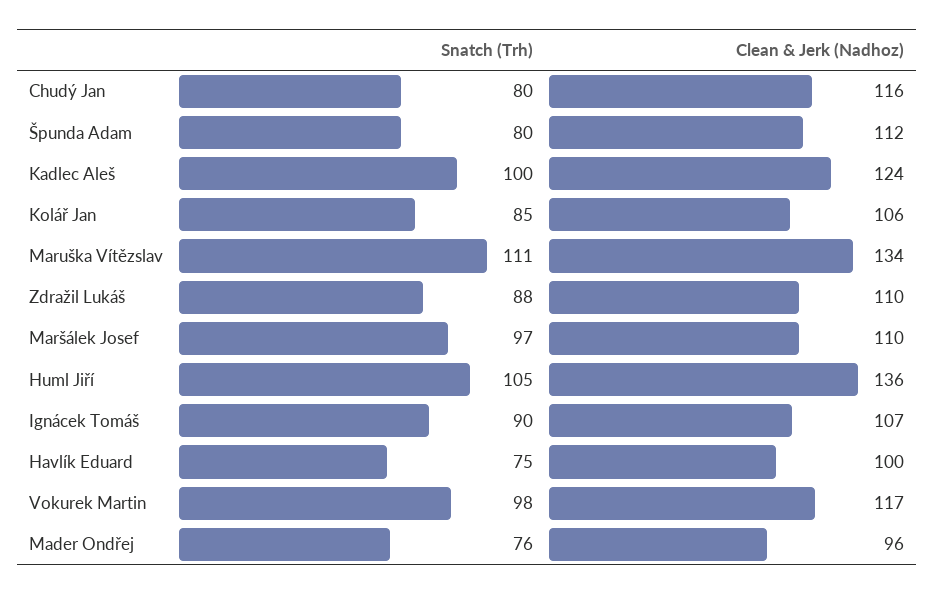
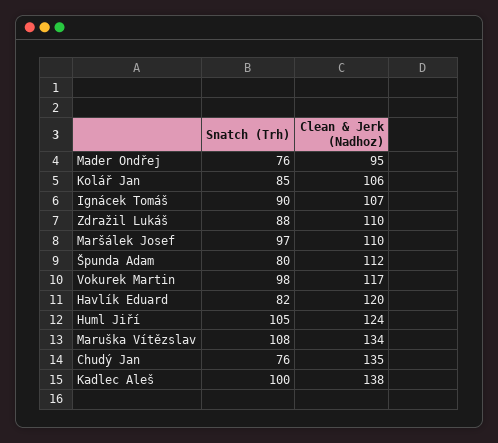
Snatch (Trh), Chudý Jan: 80 -> 76
Clean & Jerk (Nadhoz), Chudý Jan: 116 -> 135
Clean & Jerk (Nadhoz), Kadlec Aleš: 124 -> 138
Snatch (Trh), Maruška Vítězslav: 111 -> 108
Clean & Jerk (Nadhoz), Huml Jiří: 136 -> 124
Snatch (Trh), Havlík Eduard: 75 -> 82
Clean & Jerk (Nadhoz), Havlík Eduard: 100 -> 120
Clean & Jerk (Nadhoz), Mader Ondřej: 96 -> 95

